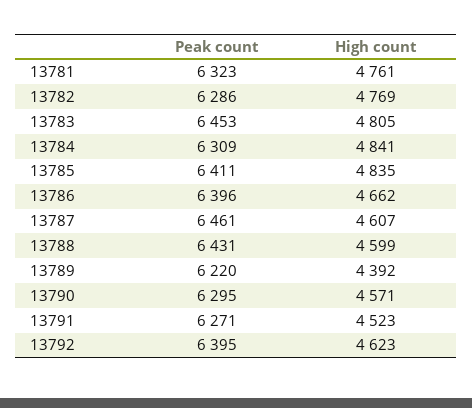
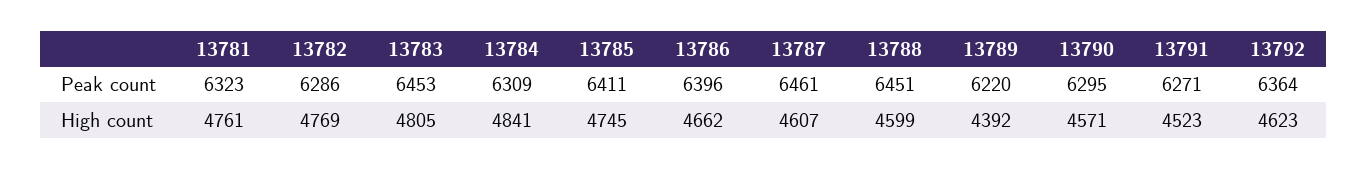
High count, 13785: 4835 -> 4745
Peak count, 13788: 6431 -> 6451
Peak count, 13792: 6395 -> 6364

